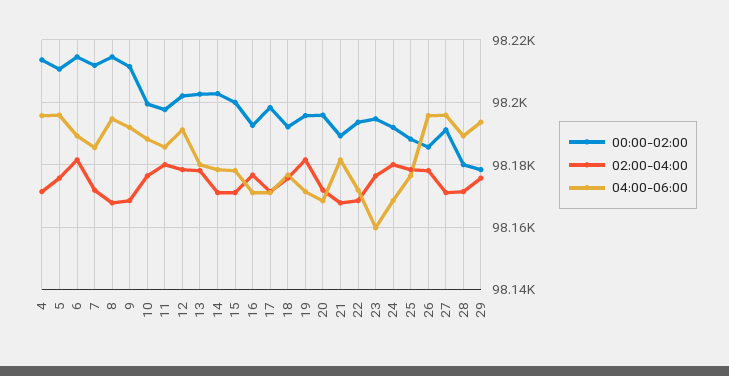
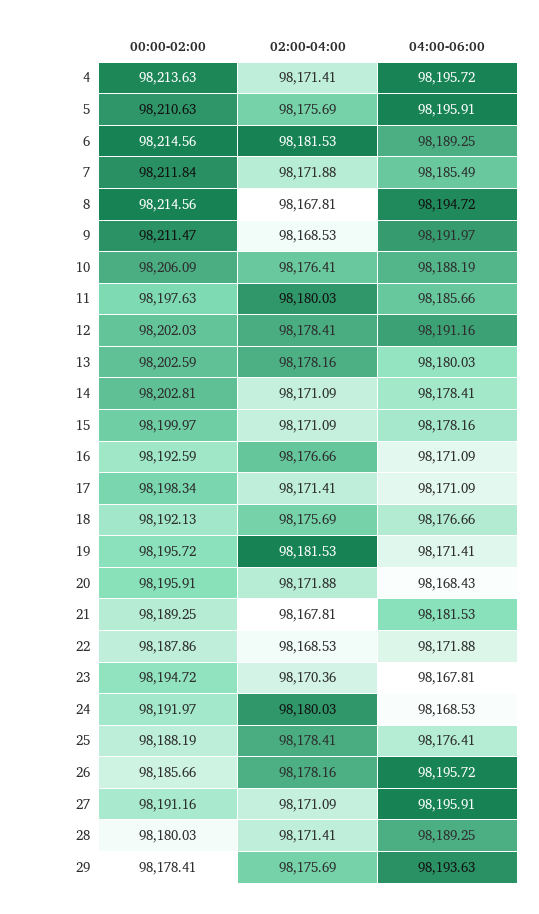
00:00-02:00, 10: 98200 -> 98206.09
00:00-02:00, 22: 98194 -> 98187.86
02:00-04:00, 23: 98176 -> 98170.36
04:00-06:00, 23: 98160 -> 98167.81

